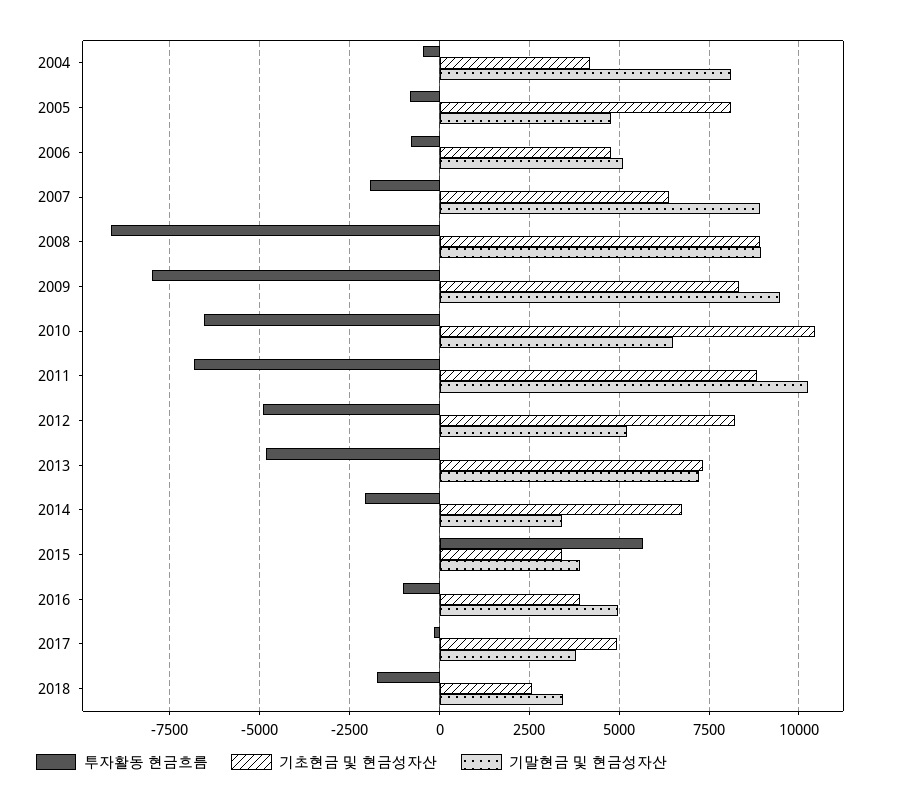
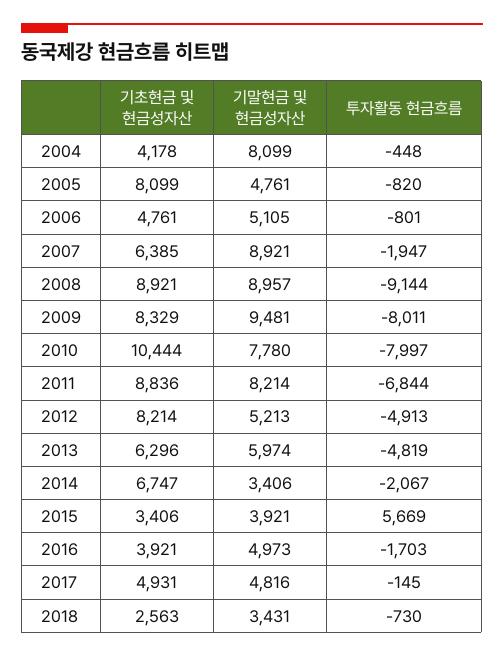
투자활동 현금흐름, 2010: -6500 -> -7997
기말현금 및 현금성자산, 2010: 6500 -> 7780
기말현금 및 현금성자산, 2011: 10250 -> 8214
기초현금 및 현금성자산, 2013: 7250 -> 6296
기말현금 및 현금성자산, 2013: 7250 -> 5974
투자활동 현금흐름, 2016: -1000 -> -1703
기말현금 및 현금성자산, 2017: 3750 -> 4816
투자활동 현금흐름, 2018: -1750 -> -730

